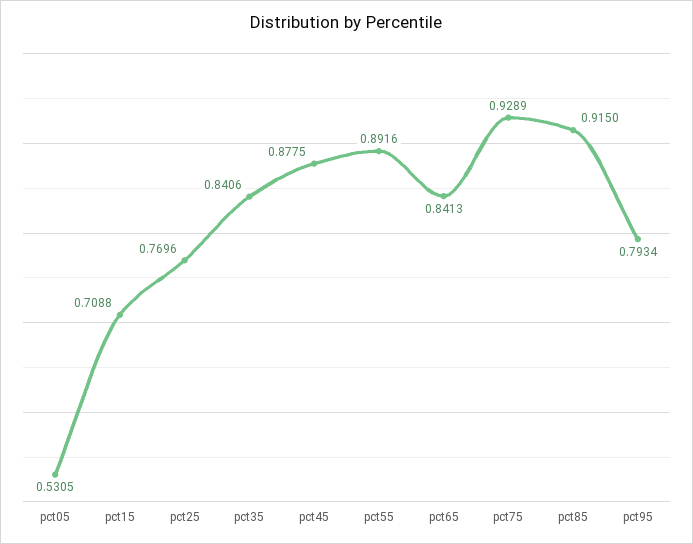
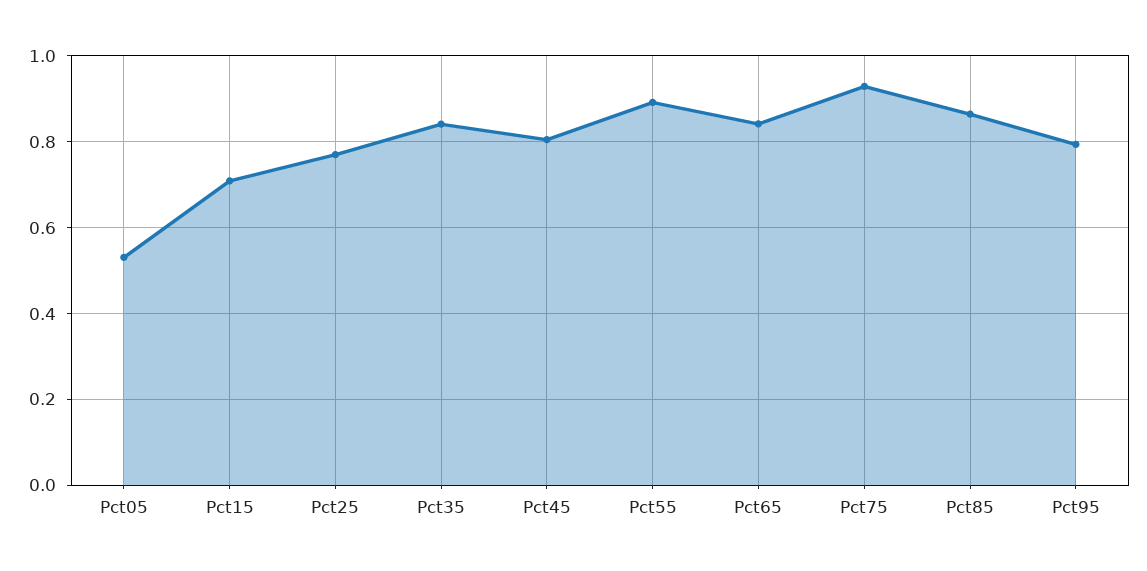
pct45: 0.8775 -> 0.8
pct85: 0.915 -> 0.86

